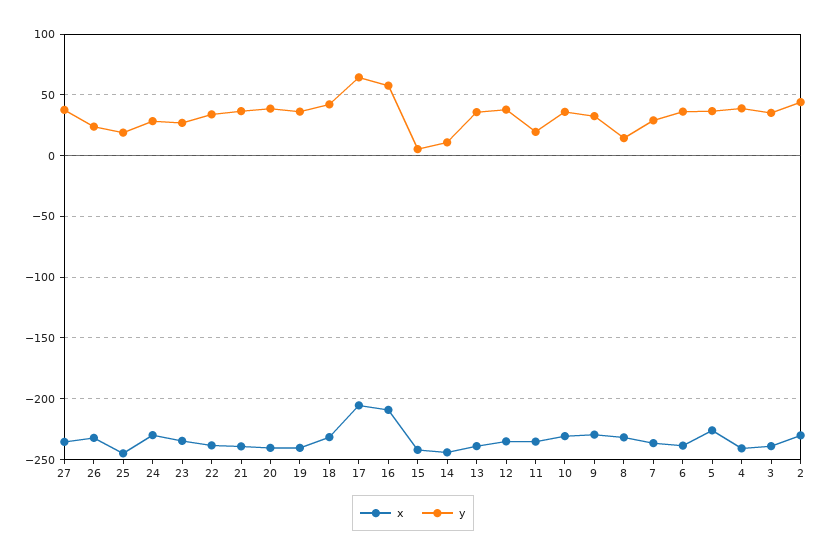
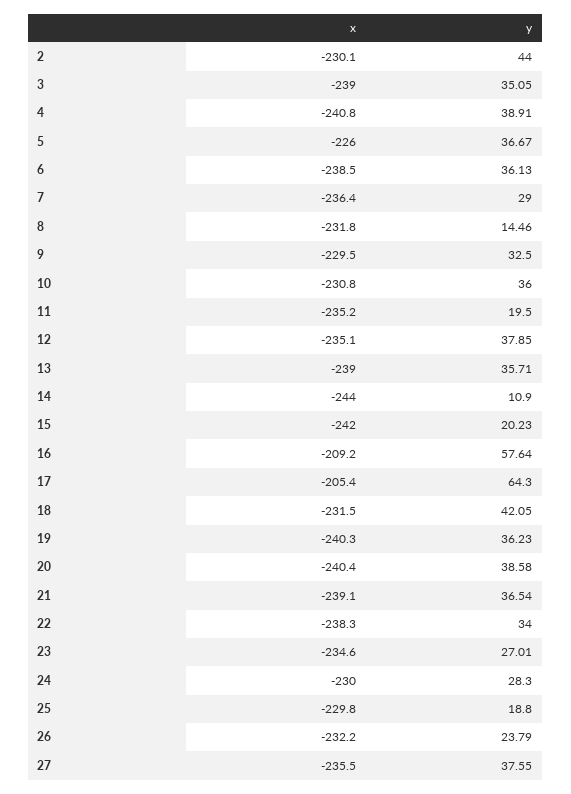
x, 25: -245 -> -229.8
y, 15: 5 -> 20.23

